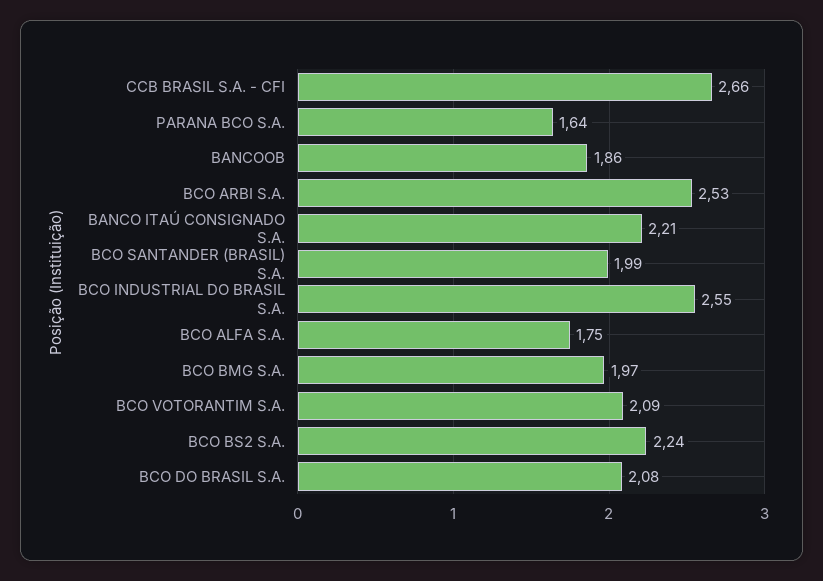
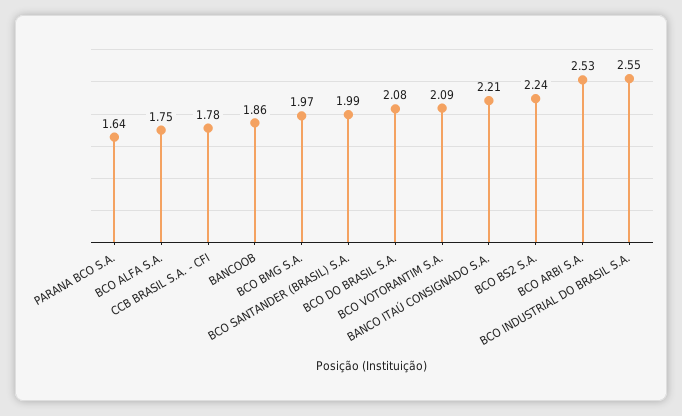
CCB BRASIL S.A. - CFI: 2.66 -> 1.78

